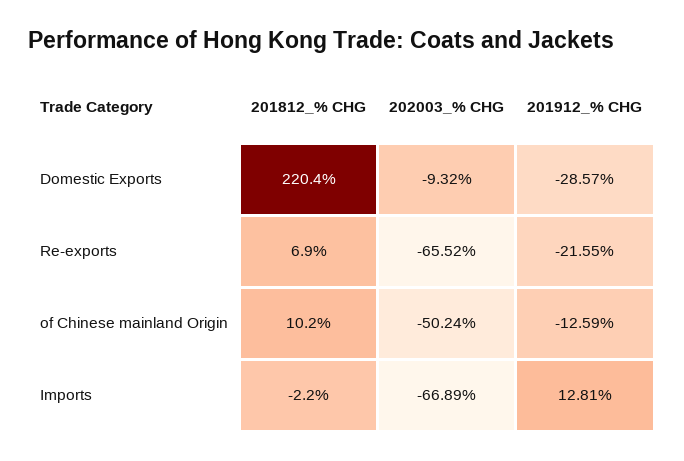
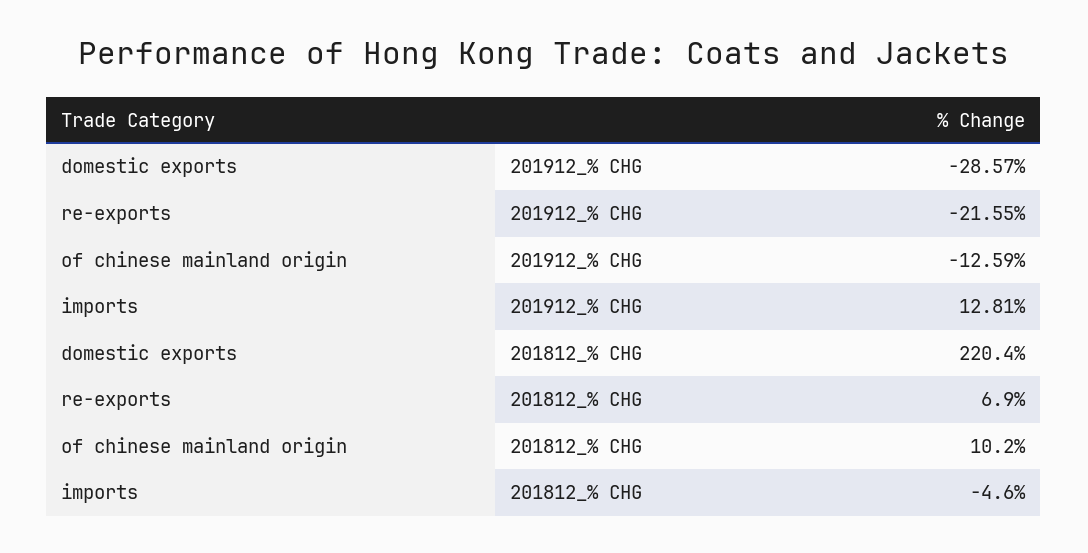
202003_% CHG, Domestic Exports: -9.32 -> none
202003_% CHG, Re-exports: -65.52 -> none
202003_% CHG, of Chinese mainland Origin: -50.24 -> none
201812_% CHG, Imports: -2.2 -> -4.6
202003_% CHG, Imports: -66.89 -> none

